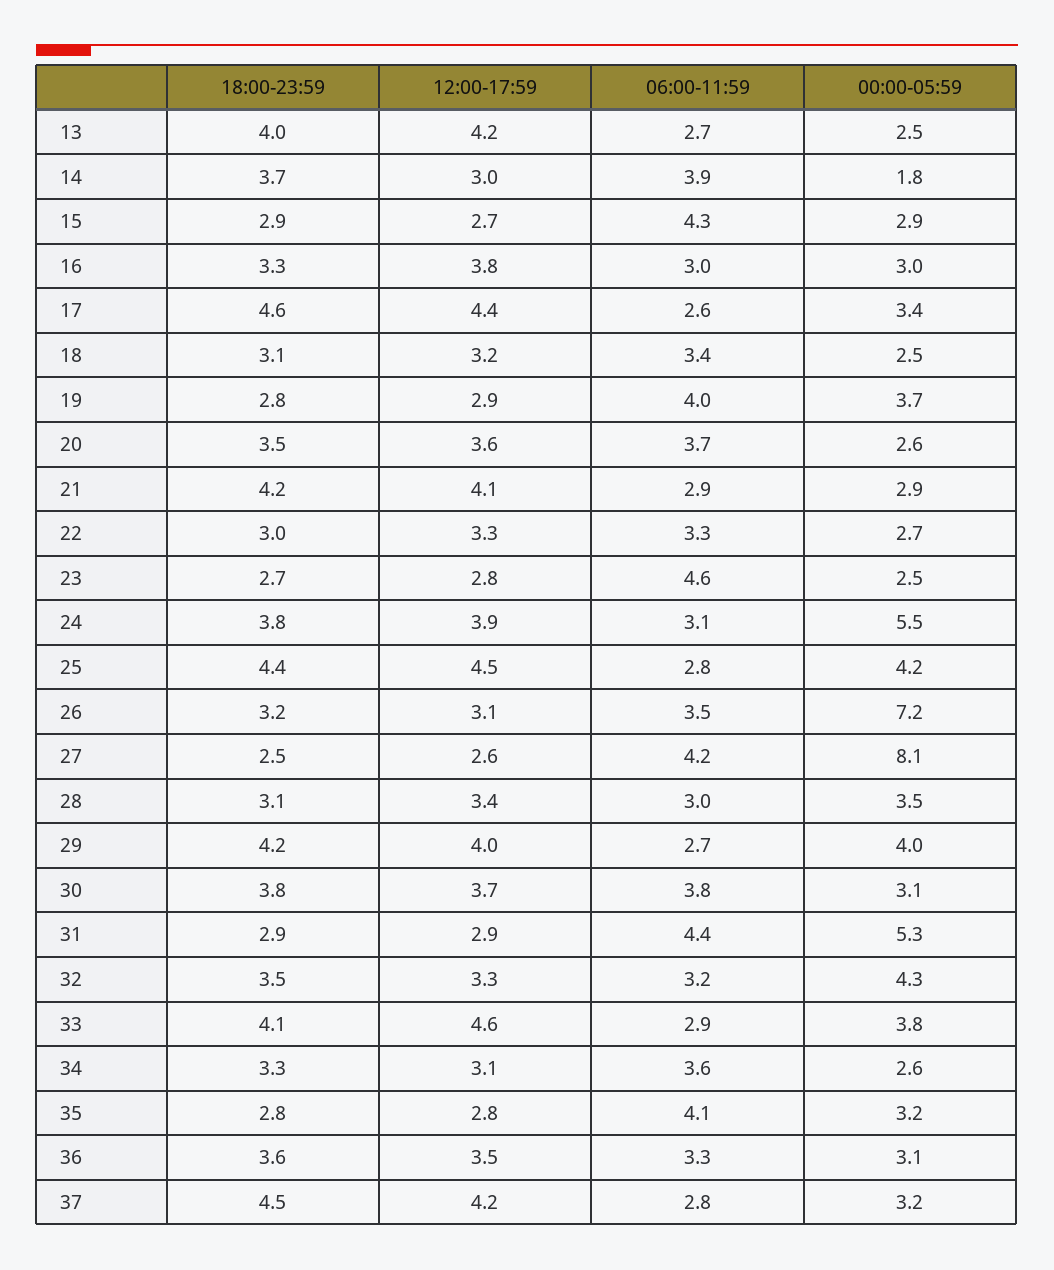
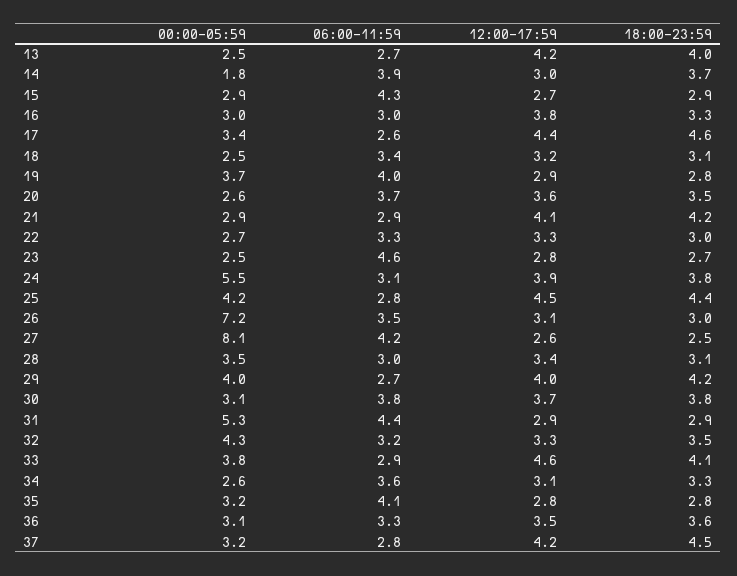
18:00-23:59, 26: 3.2 -> 3

